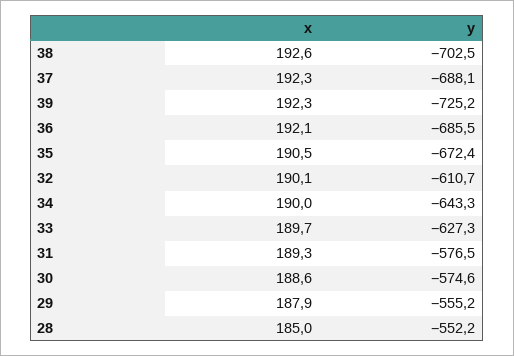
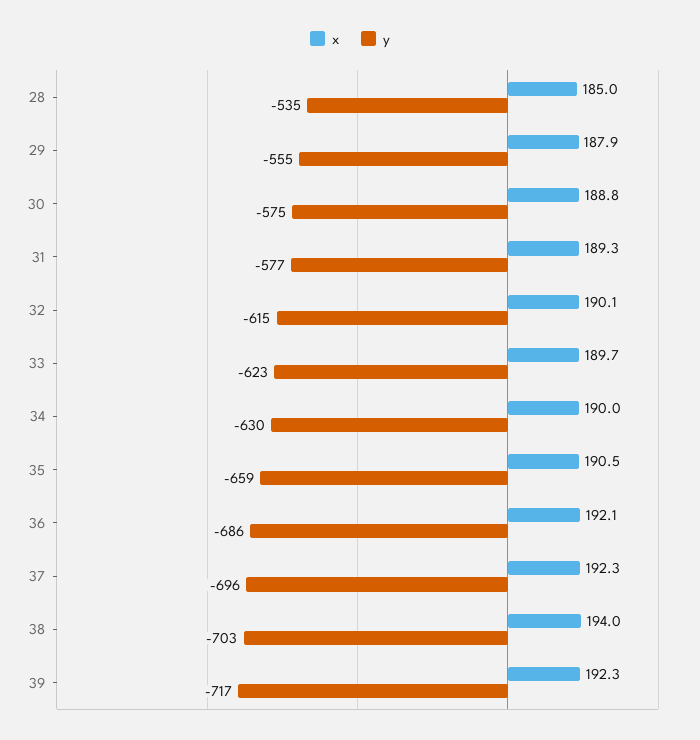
x, 38: 192.6 -> 194
y, 37: -688.1 -> -696
y, 39: -725.2 -> -717
y, 35: -672.4 -> -659
y, 32: -610.7 -> -615
y, 34: -643.3 -> -630
y, 33: -627.3 -> -623
x, 30: 188.6 -> 188.8
y, 28: -552.2 -> -535

